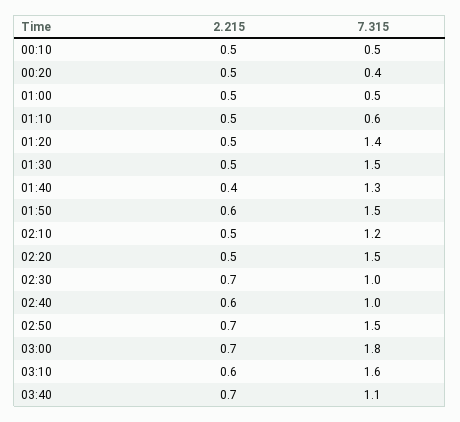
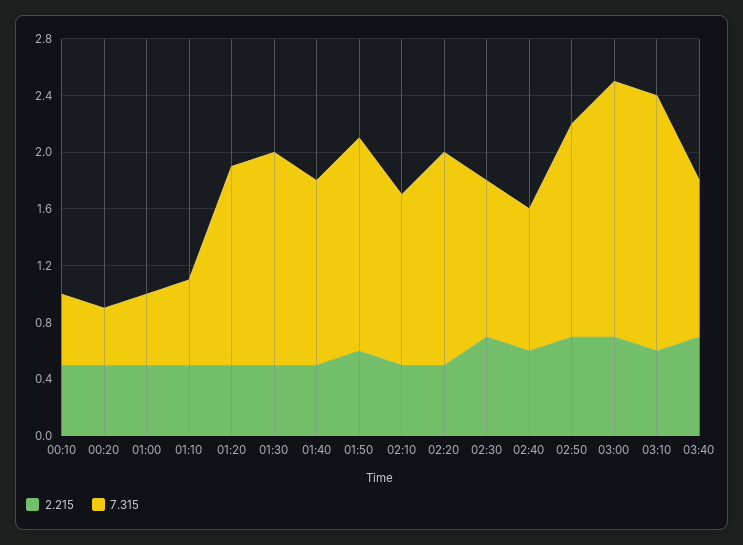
2.215, 01:40: 0.4 -> 0.5
7.315, 02:30: 1 -> 1.1
7.315, 03:10: 1.6 -> 1.8

